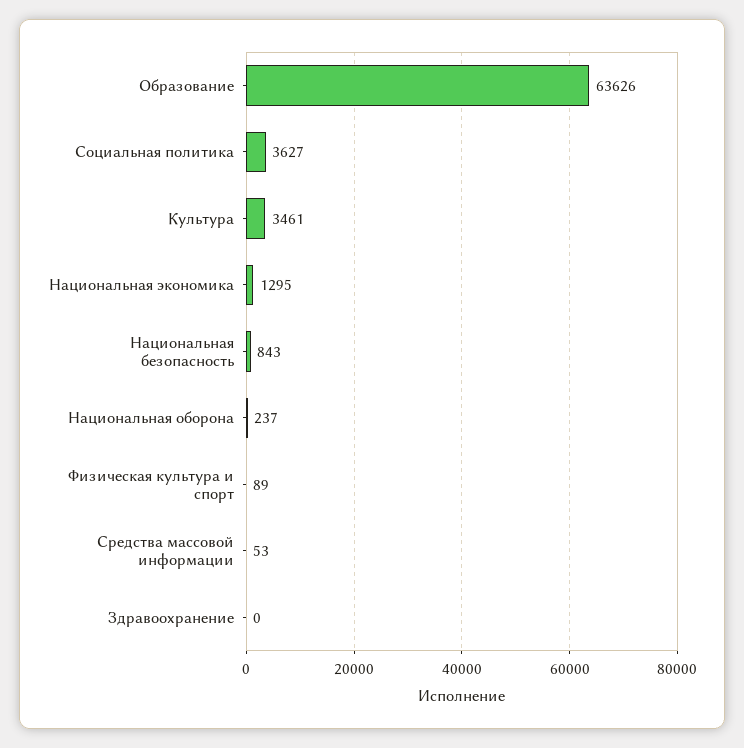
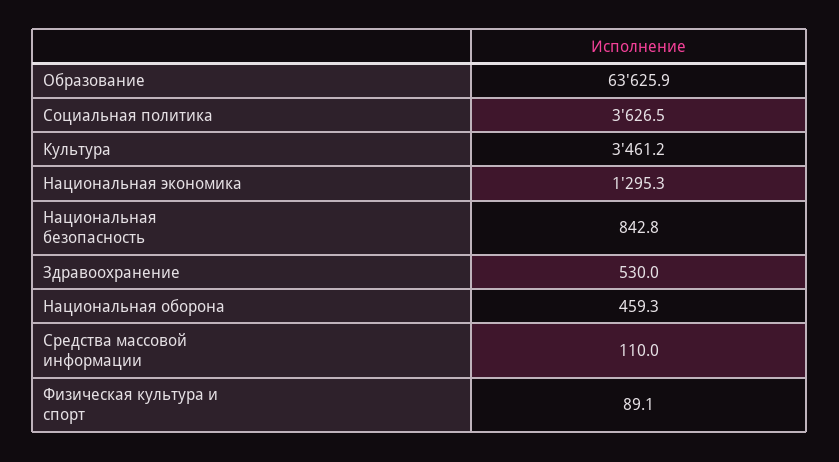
Национальная оборона: 237 -> 459.3
Средства массовой информации: 53 -> 110
Здравоохранение: 0 -> 530

